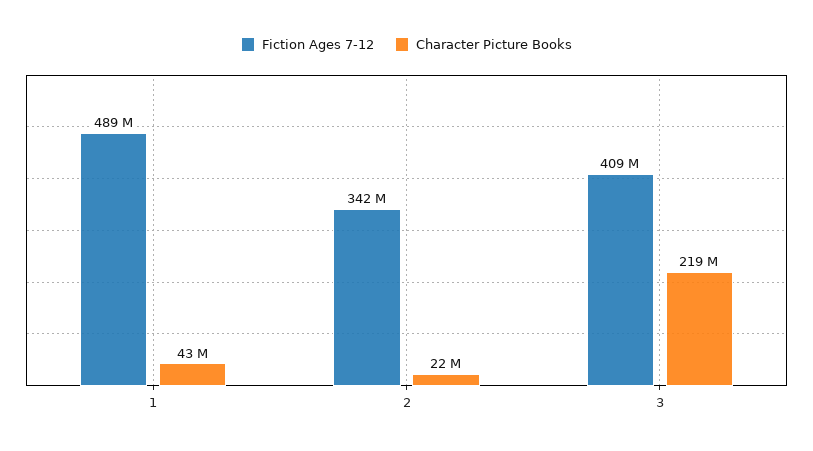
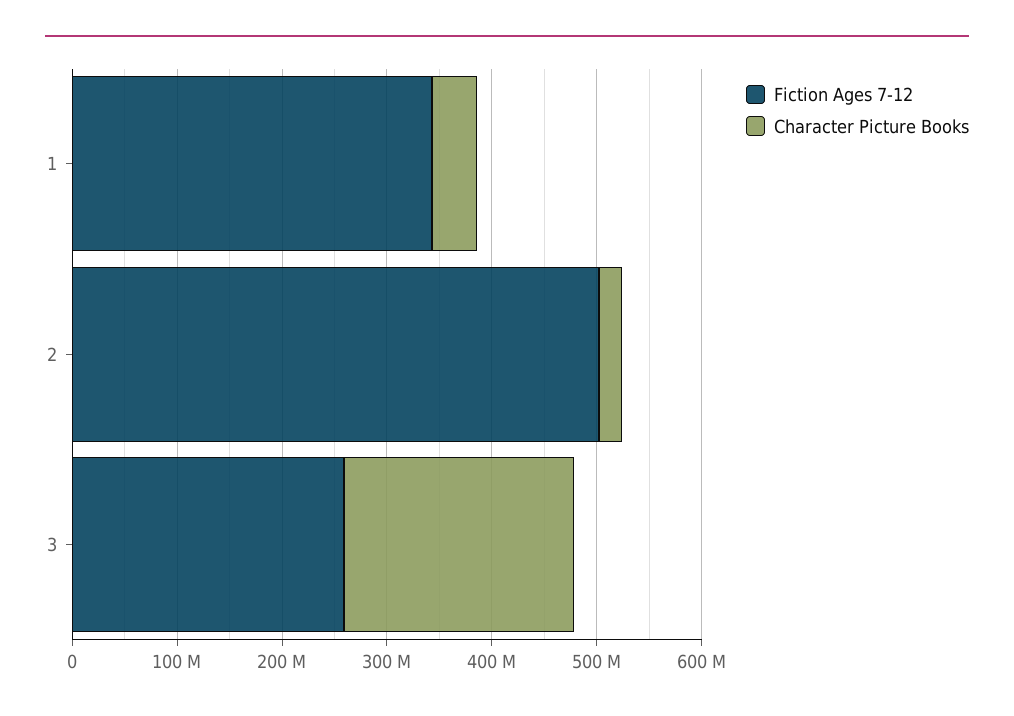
Fiction Ages 7-12, 1: 489000000 -> 340000000
Fiction Ages 7-12, 2: 342000000 -> 500000000
Fiction Ages 7-12, 3: 409000000 -> 260000000

